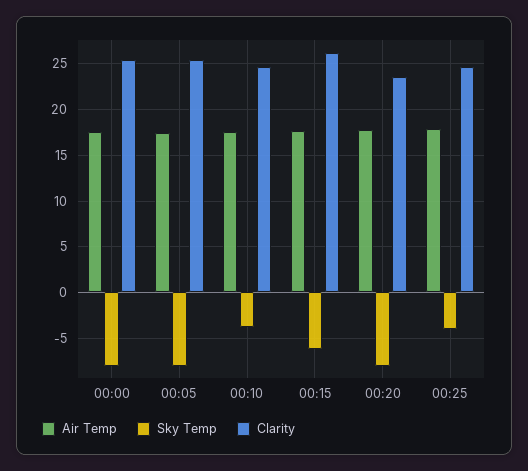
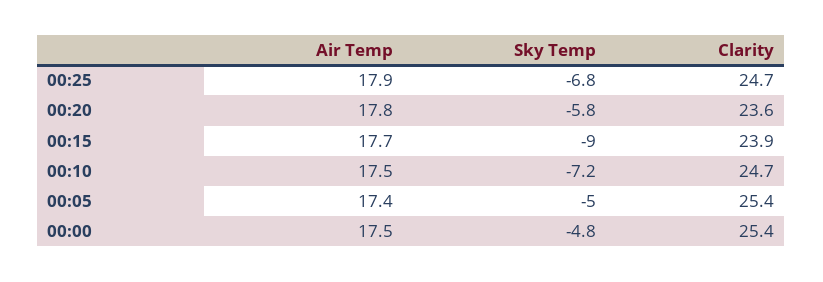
Sky Temp, 00:00: -8 -> -4.8
Sky Temp, 00:05: -8 -> -5
Sky Temp, 00:10: -4 -> -7.2
Sky Temp, 00:15: -6 -> -9
Clarity, 00:15: 26 -> 23.9
Sky Temp, 00:20: -8 -> -5.8
Sky Temp, 00:25: -4 -> -6.8

